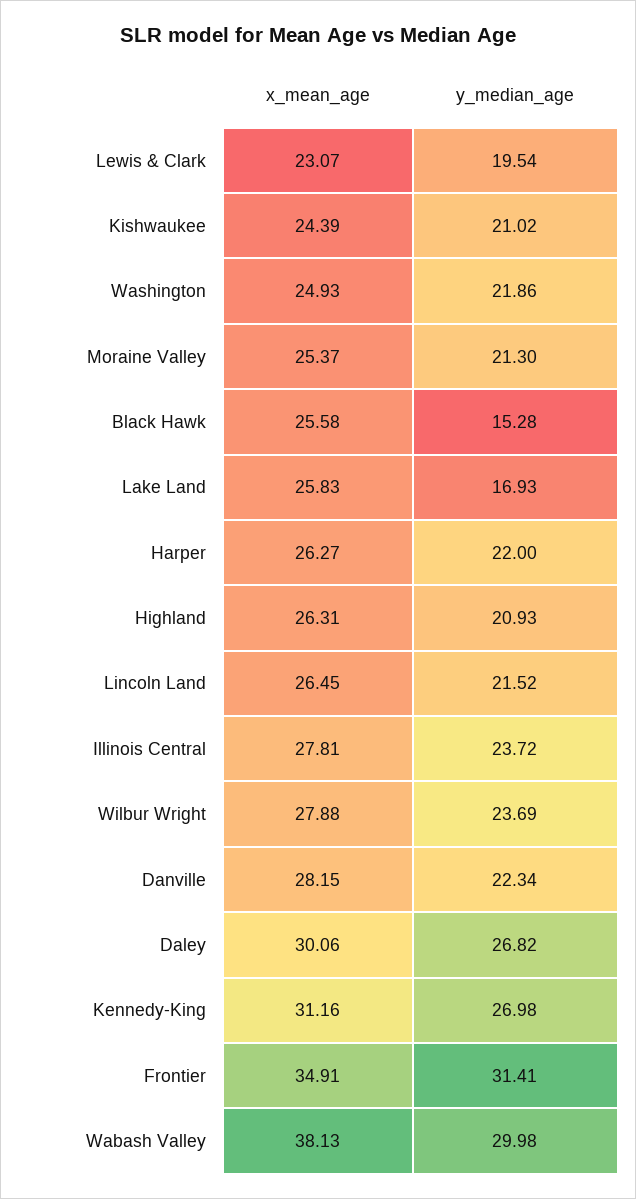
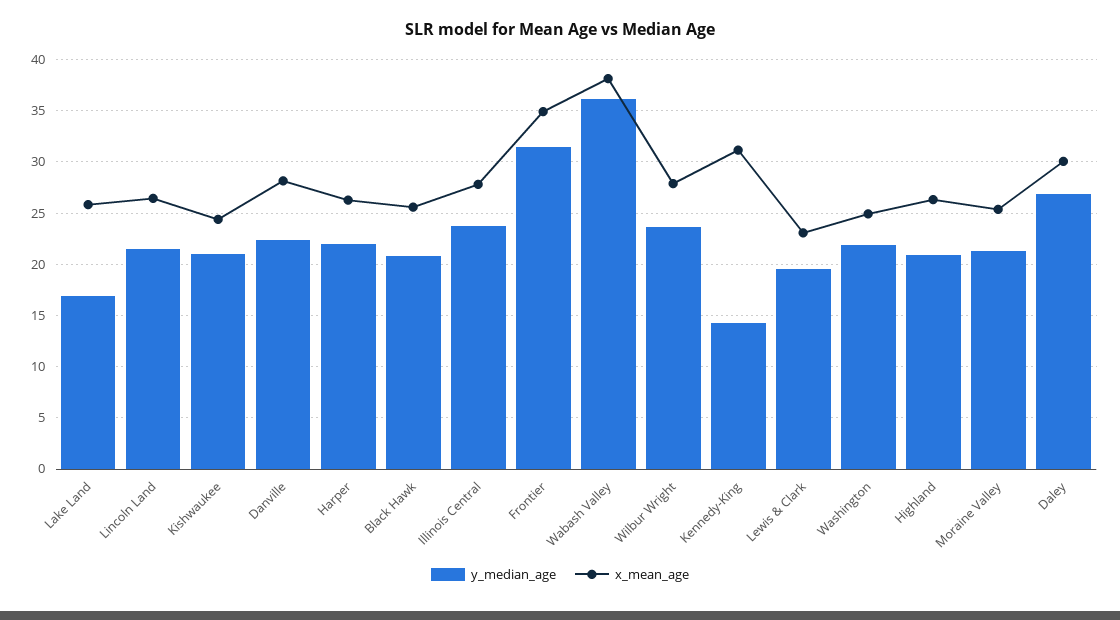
y_median_age, Black Hawk: 15.28 -> 21
y_median_age, Kennedy-King: 26.98 -> 14
y_median_age, Wabash Valley: 29.98 -> 36

